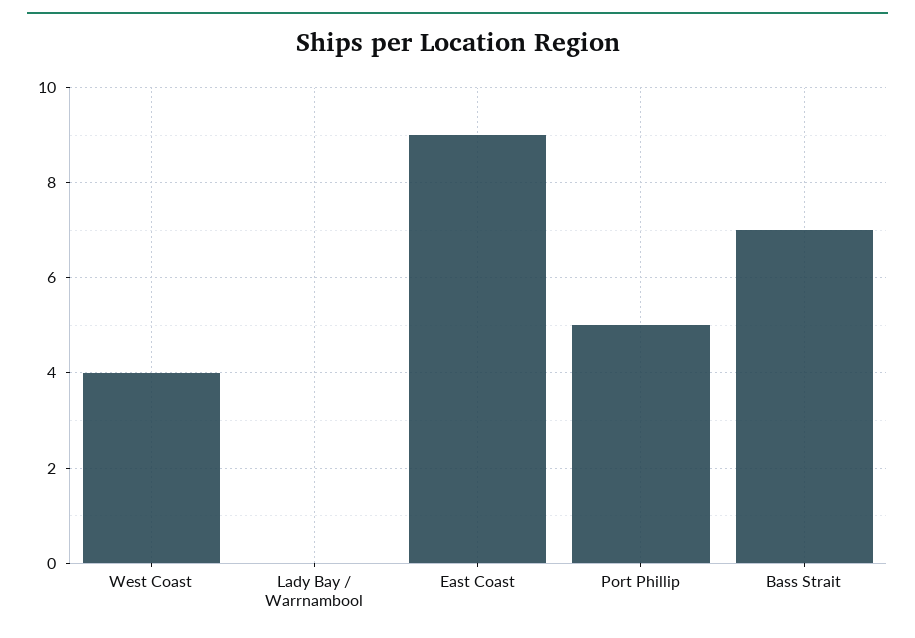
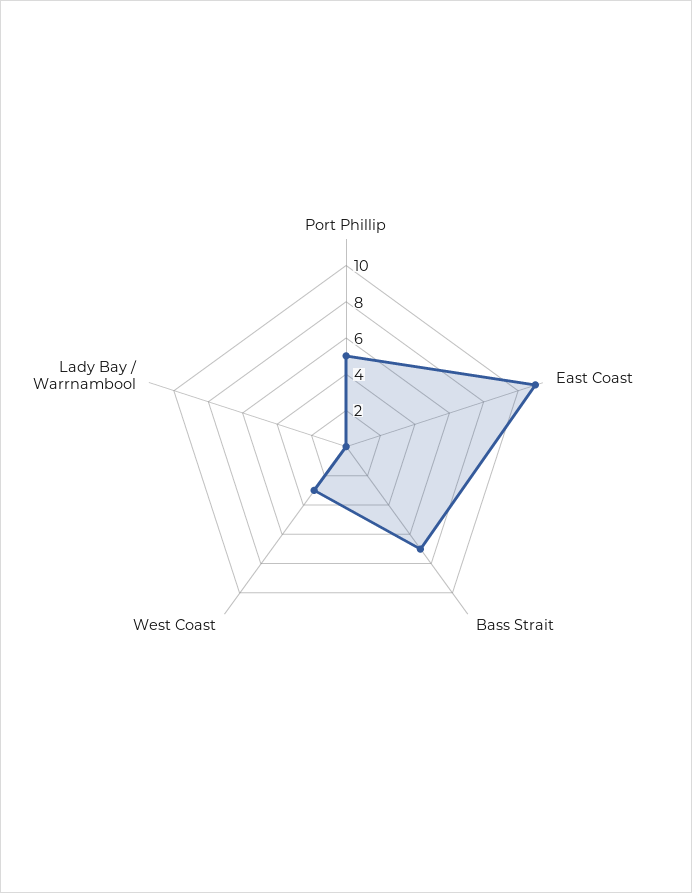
West Coast: 4 -> 3
East Coast: 9 -> 11

